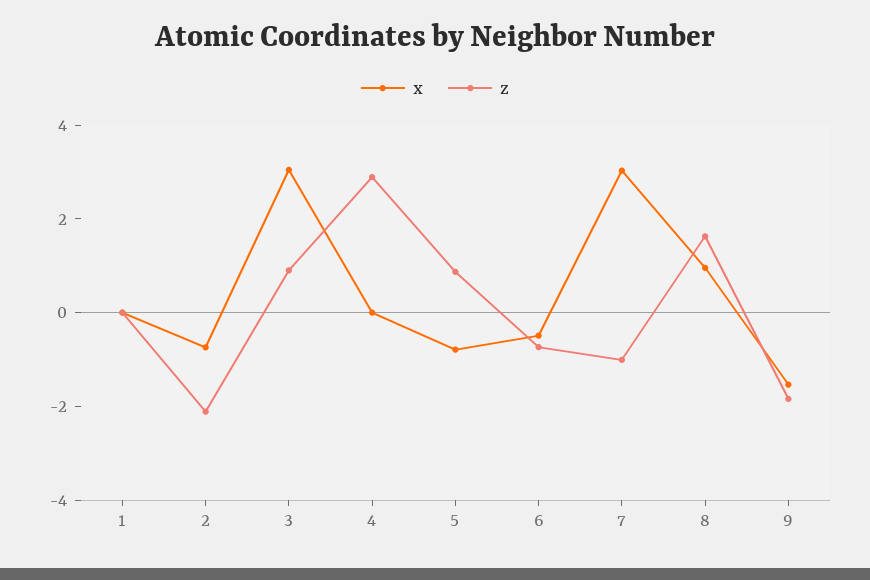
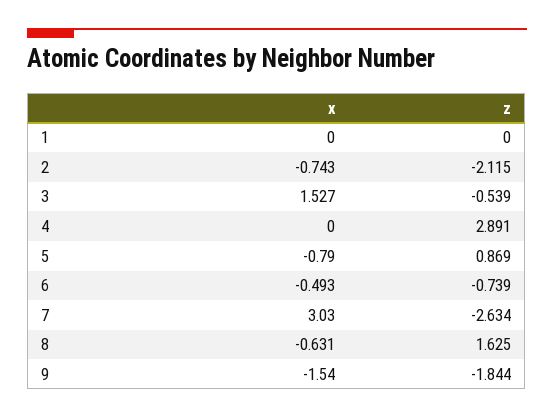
x, 3: 3 -> 1.527
z, 3: 1 -> -0.539
z, 7: -1 -> -2.634
x, 8: 1 -> -0.631

